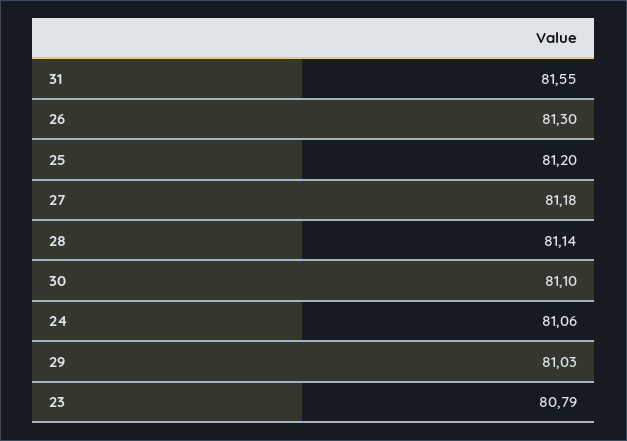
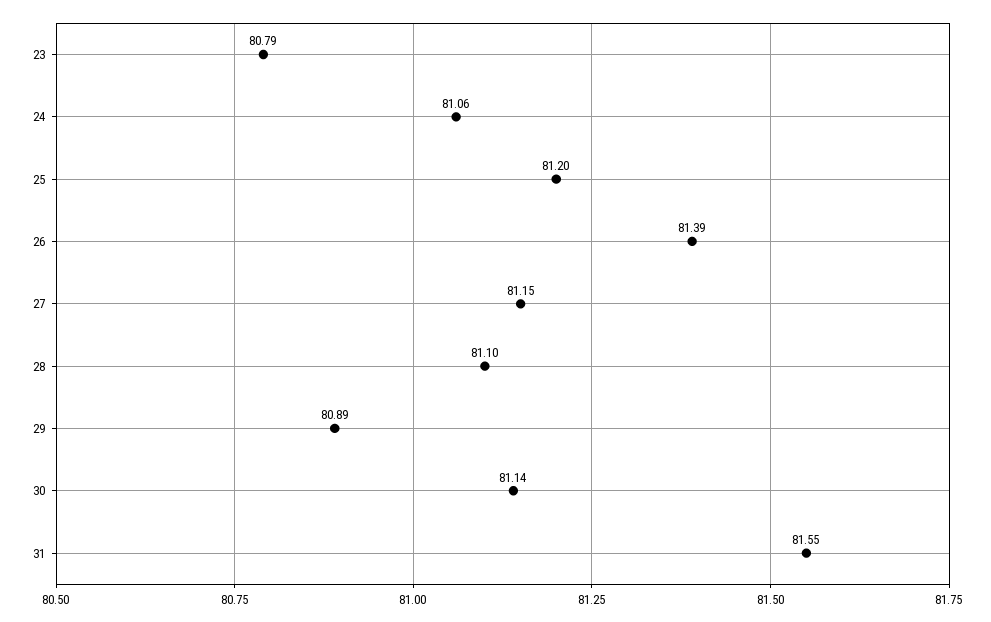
26: 81.3 -> 81.39
27: 81.18 -> 81.15
28: 81.14 -> 81.1
30: 81.1 -> 81.14
29: 81.03 -> 80.89

